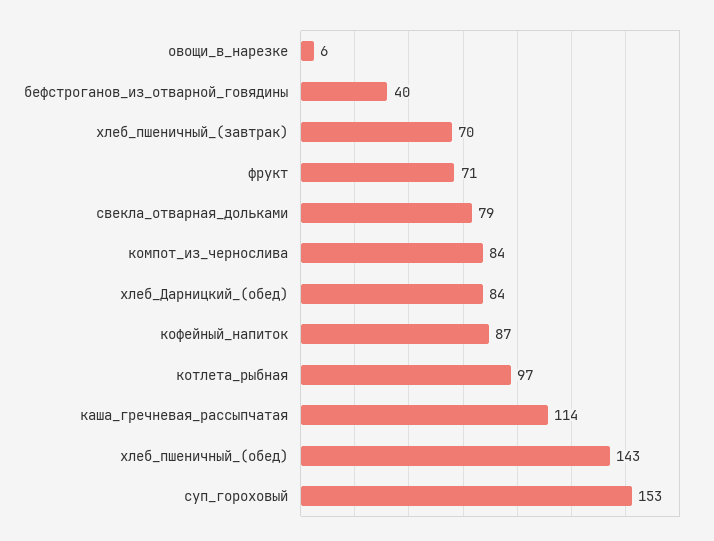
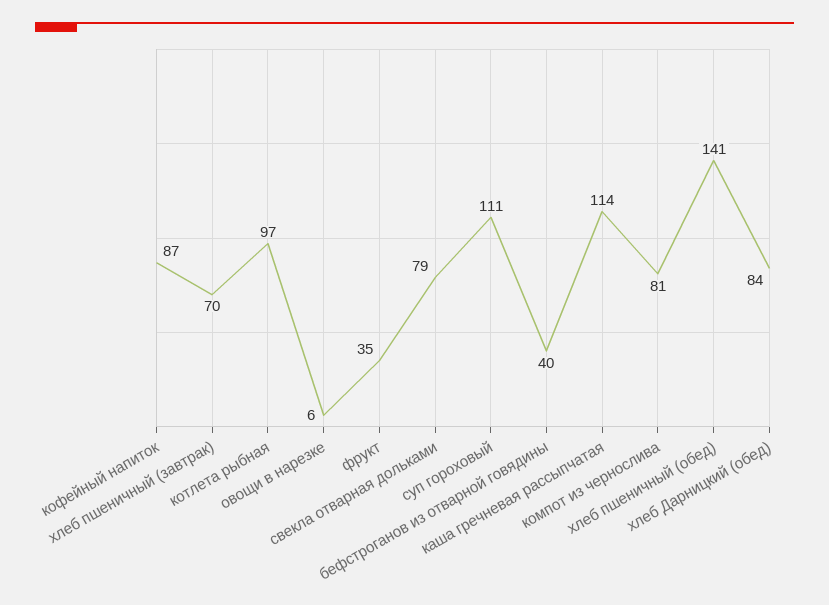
фрукт: 71 -> 35
компот_из_чернослива: 84 -> 81
хлеб_пшеничный_(обед): 143 -> 141
суп_гороховый: 153 -> 111

